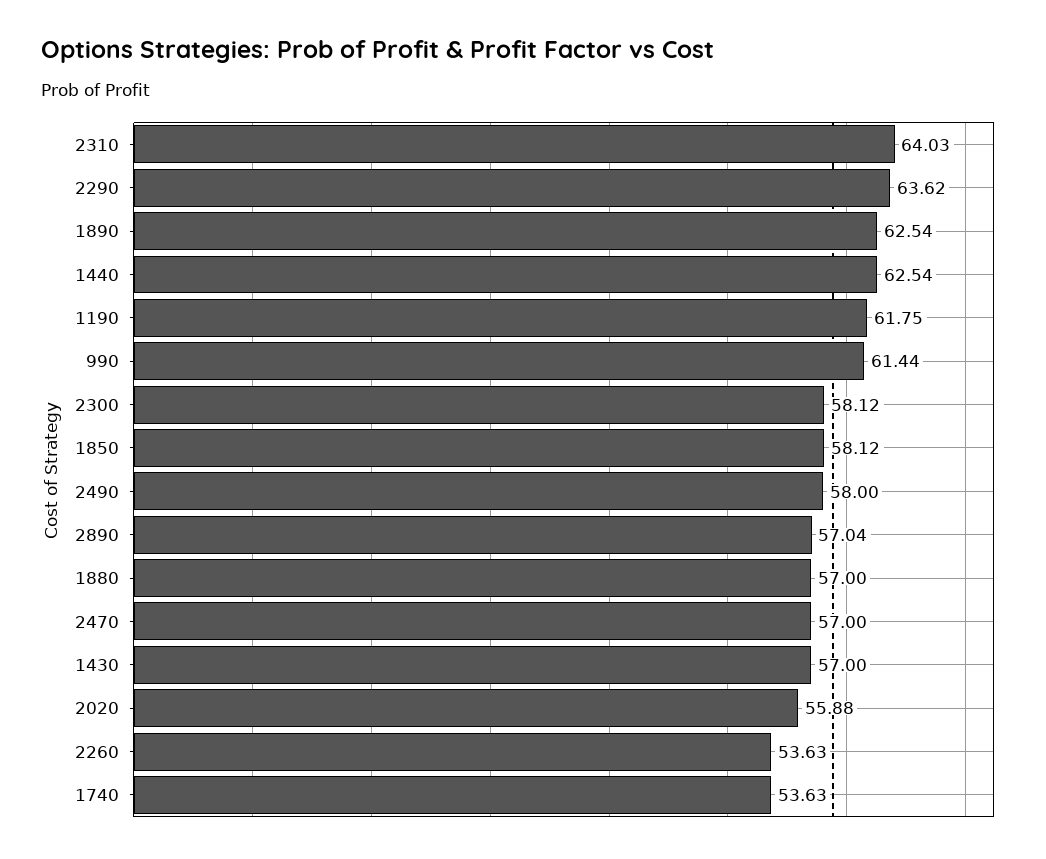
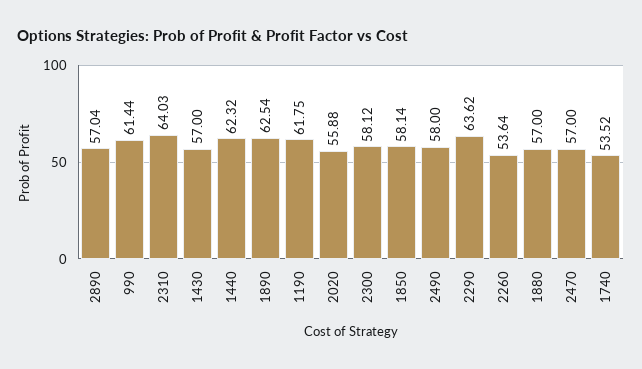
1440: 62.54 -> 62.32
1850: 58.12 -> 58.14
2260: 53.63 -> 53.64
1740: 53.63 -> 53.52

